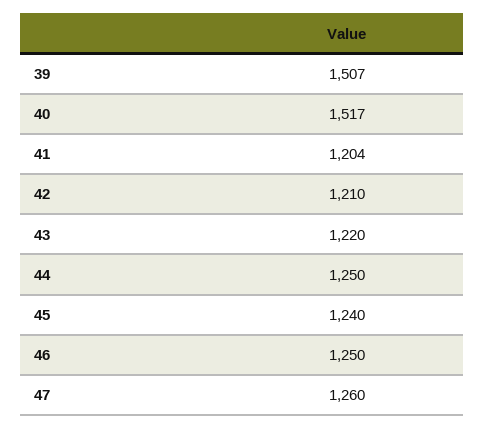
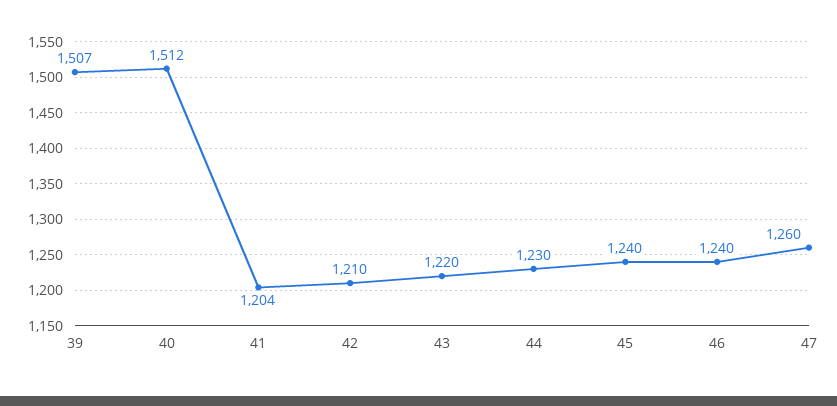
40: 1517 -> 1512
44: 1250 -> 1230
46: 1250 -> 1240

